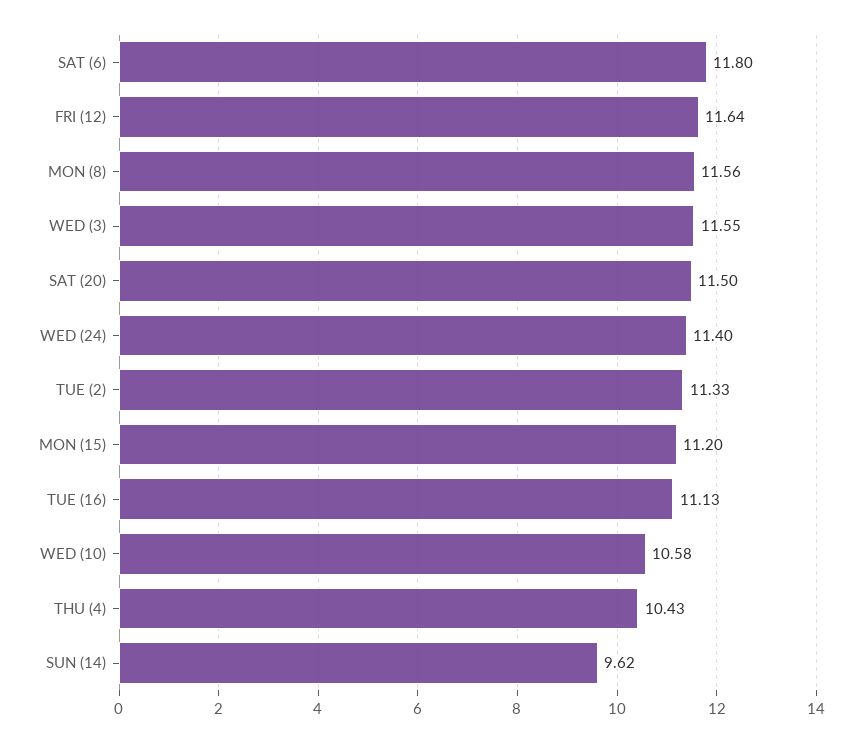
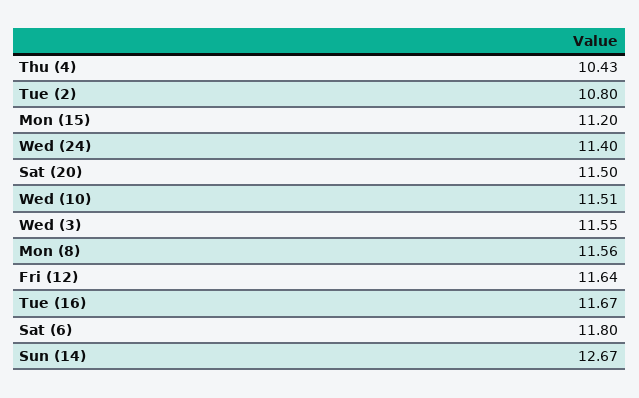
TUE (2): 11.33 -> 10.8
TUE (16): 11.13 -> 11.67
WED (10): 10.58 -> 11.51
SUN (14): 9.62 -> 12.67

